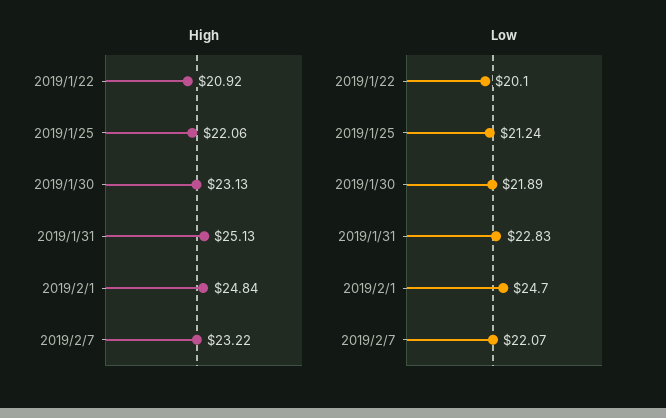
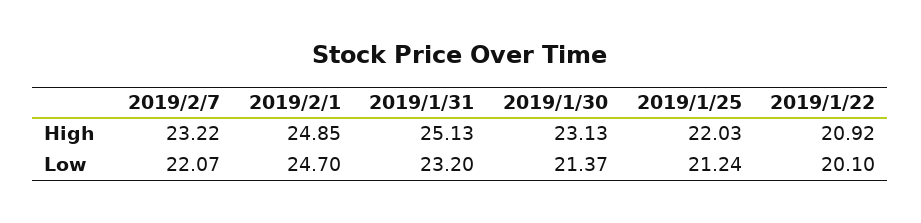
High, 2019/1/25: 22.06 -> 22.03
High, 2019/2/1: 24.84 -> 24.85
Low, 2019/1/30: 21.89 -> 21.37
Low, 2019/1/31: 22.83 -> 23.2

